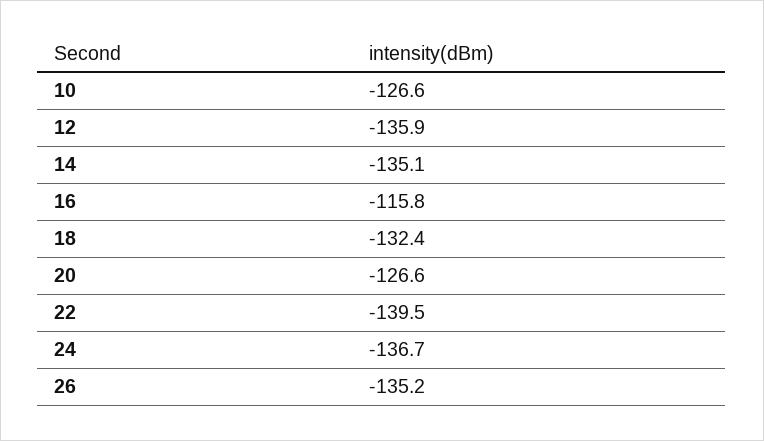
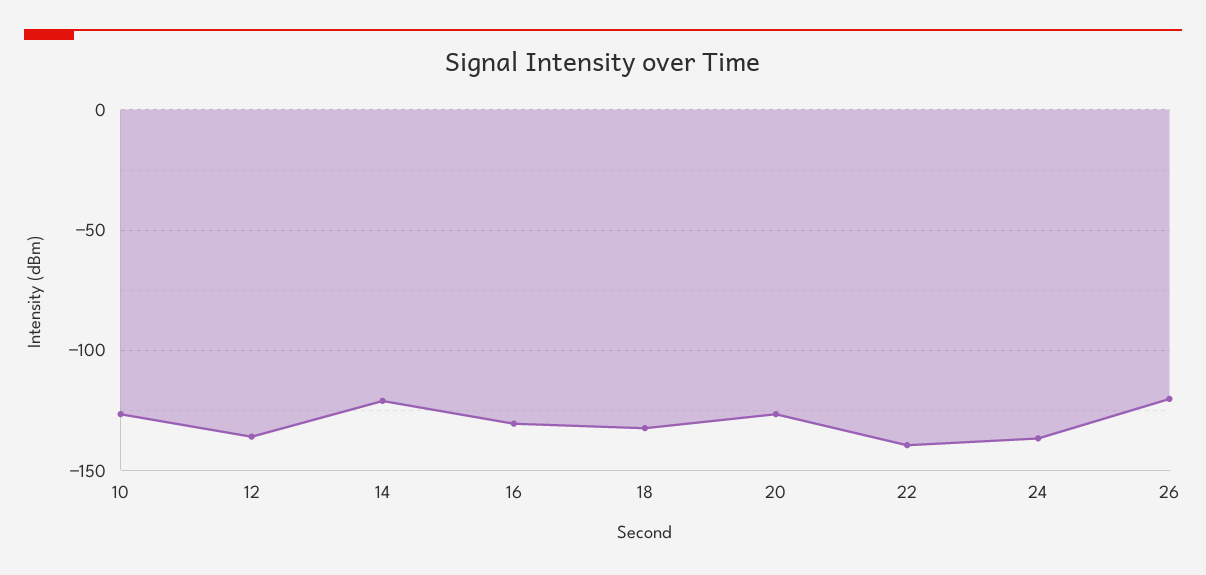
14: -135.1 -> -120
16: -115.8 -> -130
26: -135.2 -> -120

